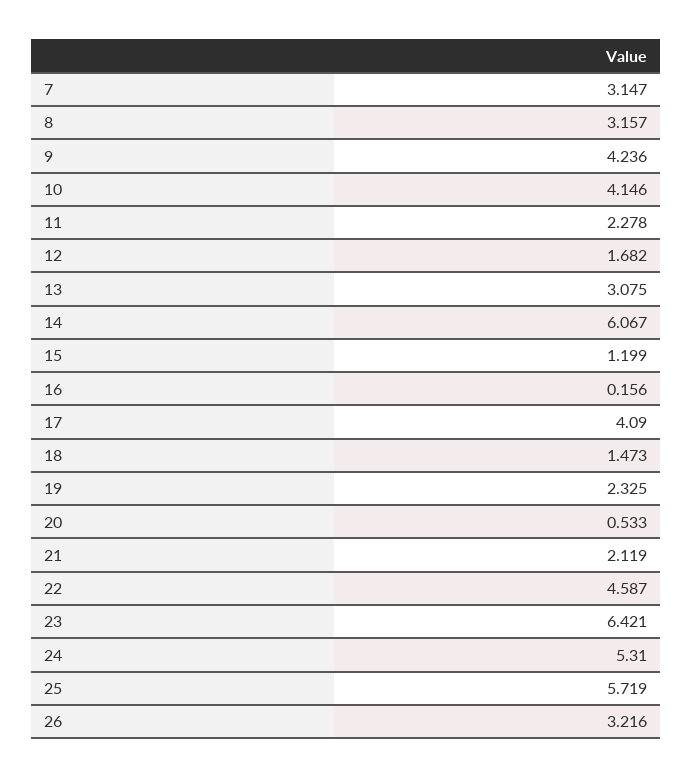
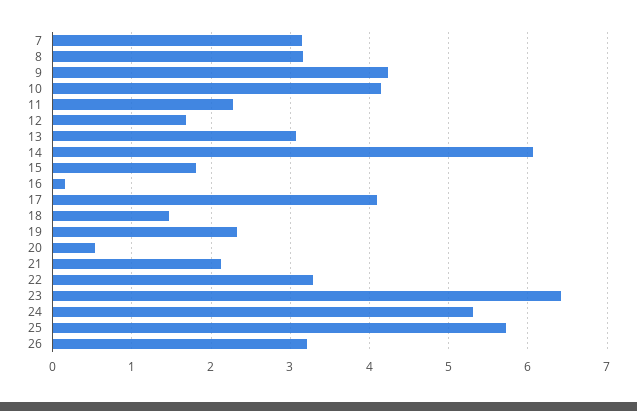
15: 1.199 -> 1.8
22: 4.587 -> 3.3

